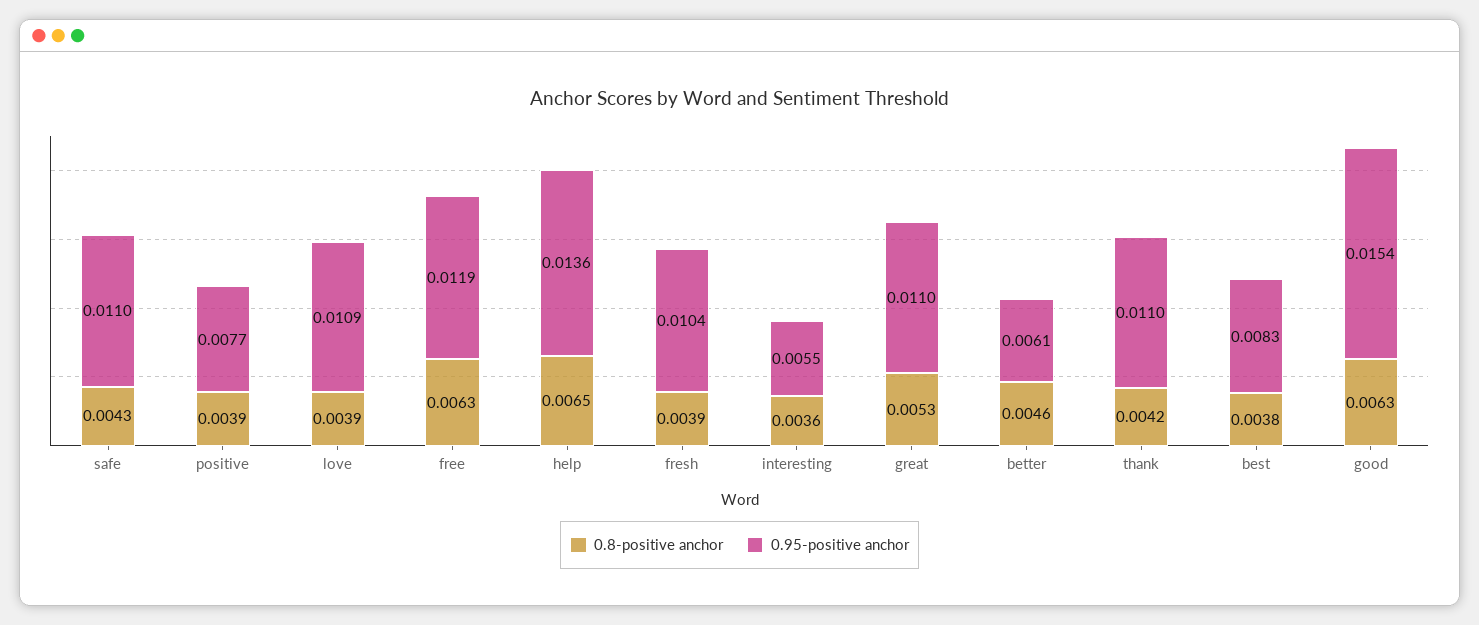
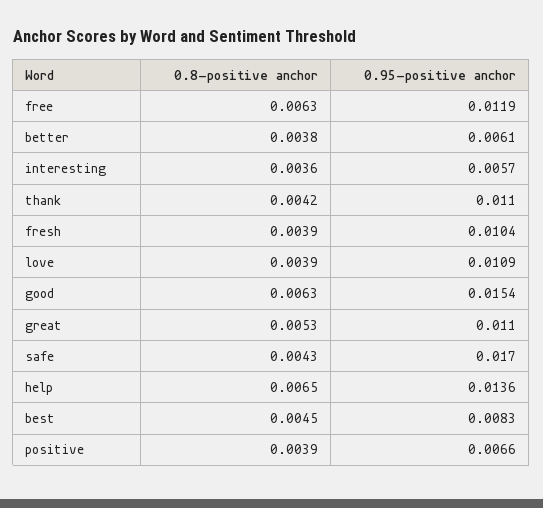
0.95-positive anchor, safe: 0.011 -> 0.017
0.95-positive anchor, positive: 0.0077 -> 0.0066
0.95-positive anchor, interesting: 0.0055 -> 0.0057
0.8-positive anchor, better: 0.0046 -> 0.0038
0.8-positive anchor, best: 0.0038 -> 0.0045

